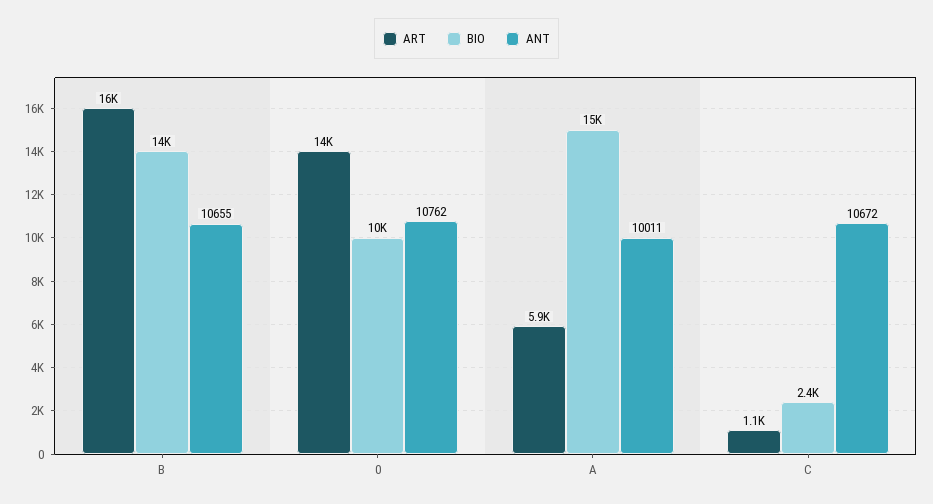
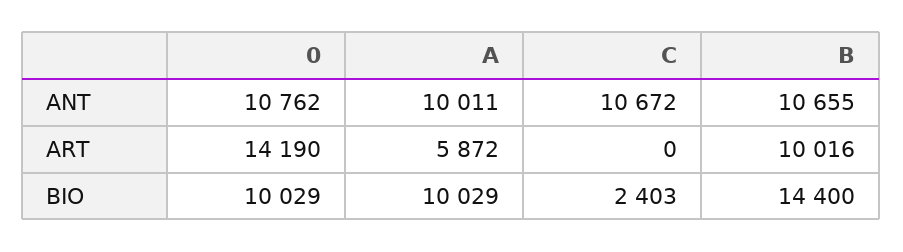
ART, B: 16000 -> 10016
BIO, A: 15000 -> 10029
ART, C: 1100 -> 0

